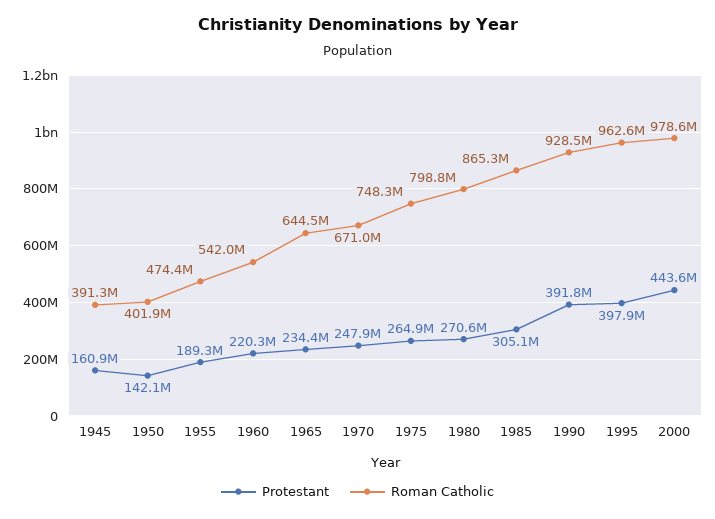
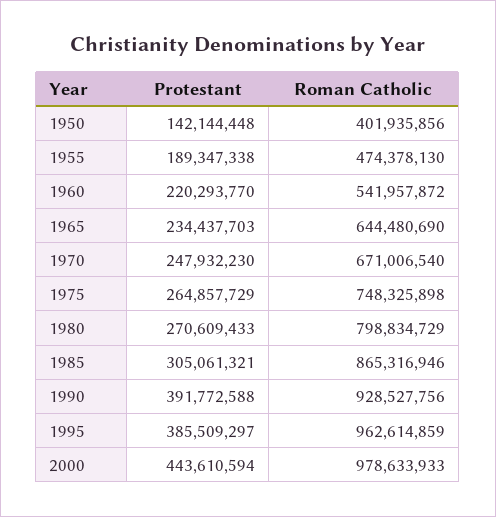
Protestant, 1945: 160900000 -> none
Roman Catholic, 1945: 391300000 -> none
Protestant, 1995: 397900000 -> 385509297

